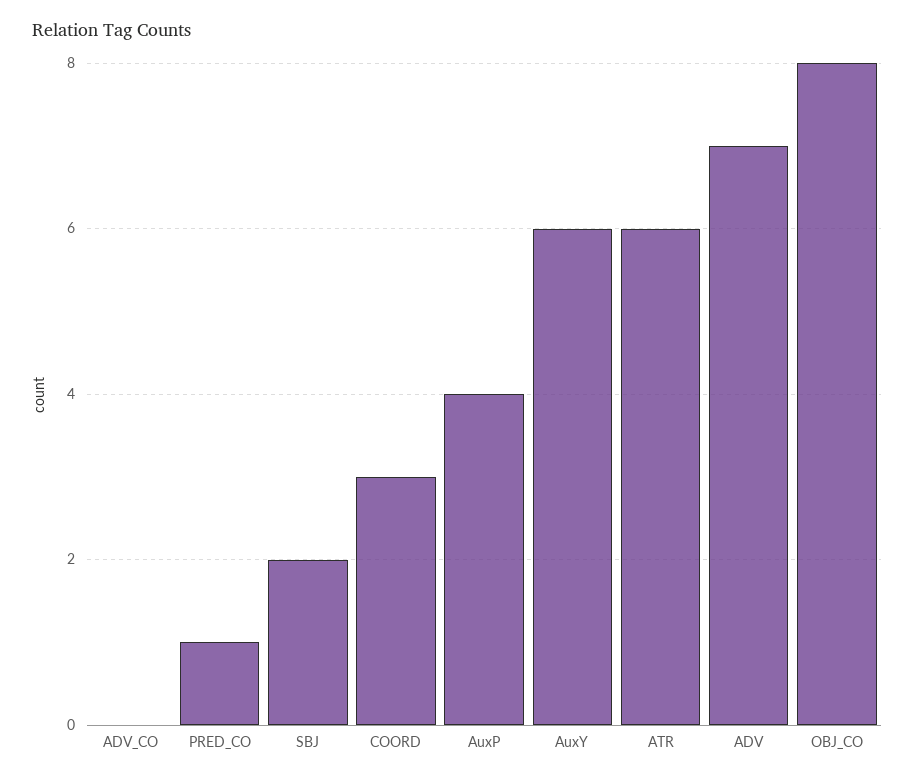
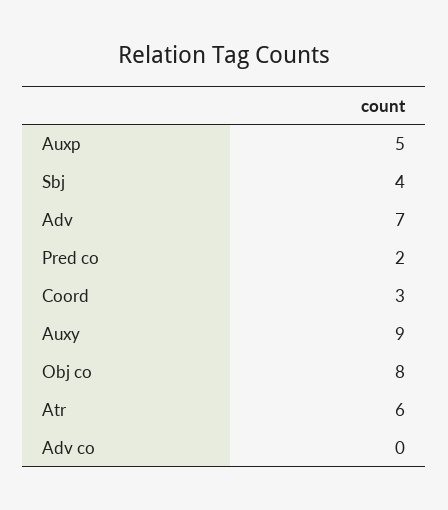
PRED_CO: 1 -> 2
SBJ: 2 -> 4
AuxP: 4 -> 5
AuxY: 6 -> 9

